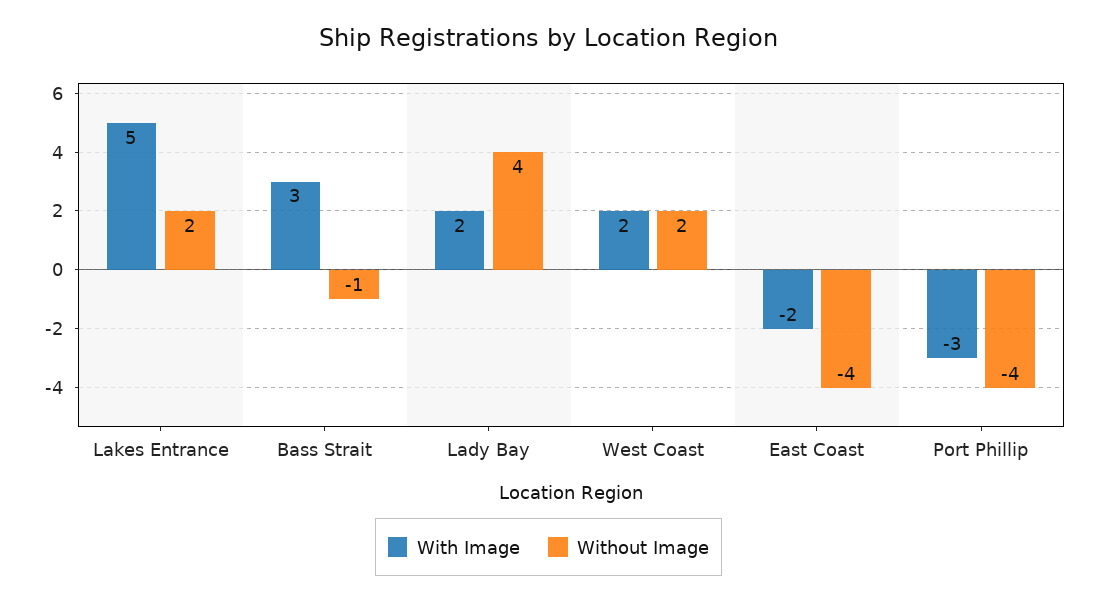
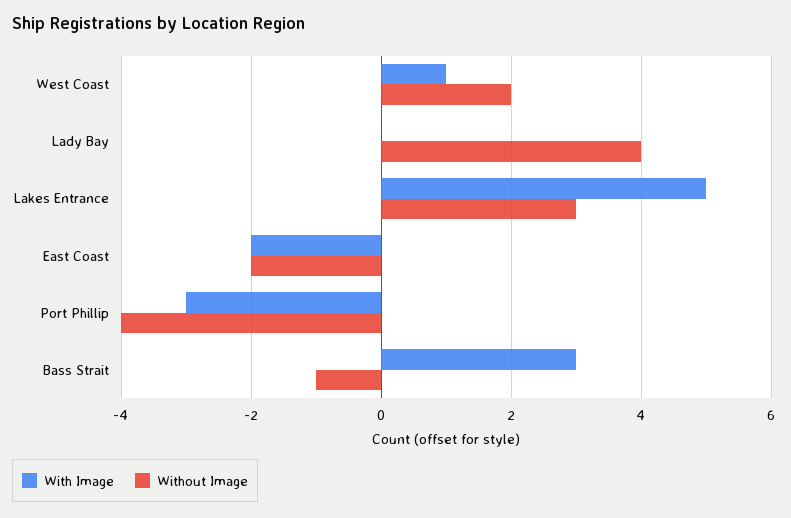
Without Image, Lakes Entrance: 2 -> 3
With Image, Lady Bay: 2 -> 0
With Image, West Coast: 2 -> 1
Without Image, East Coast: -4 -> -2

